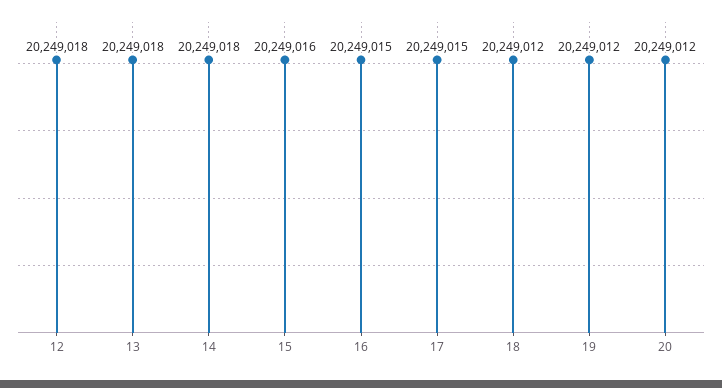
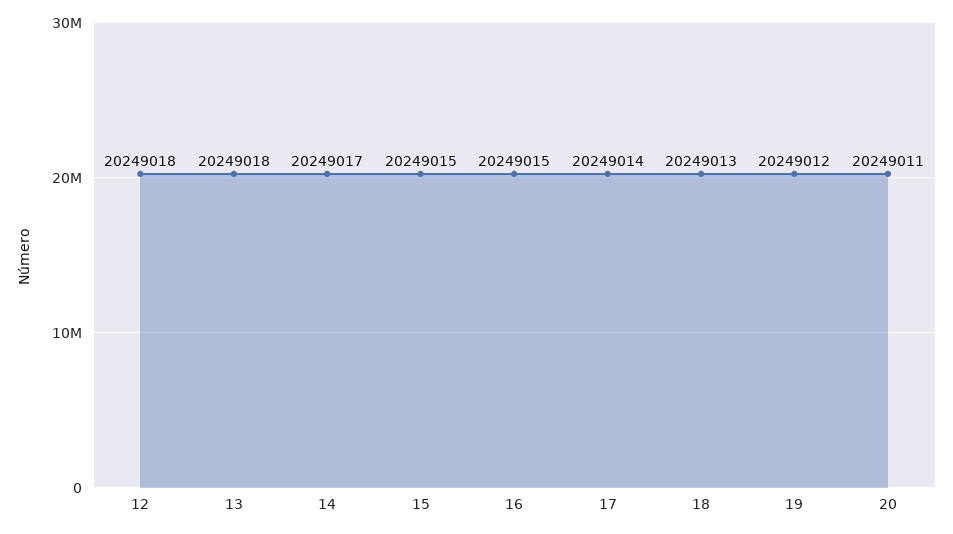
14: 20249018 -> 20249017
15: 20249016 -> 20249015
17: 20249015 -> 20249014
18: 20249012 -> 20249013
20: 20249012 -> 20249011

